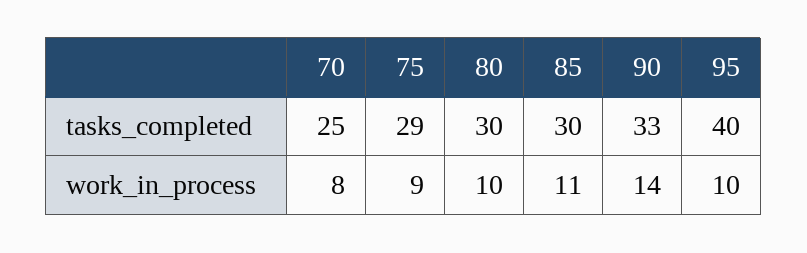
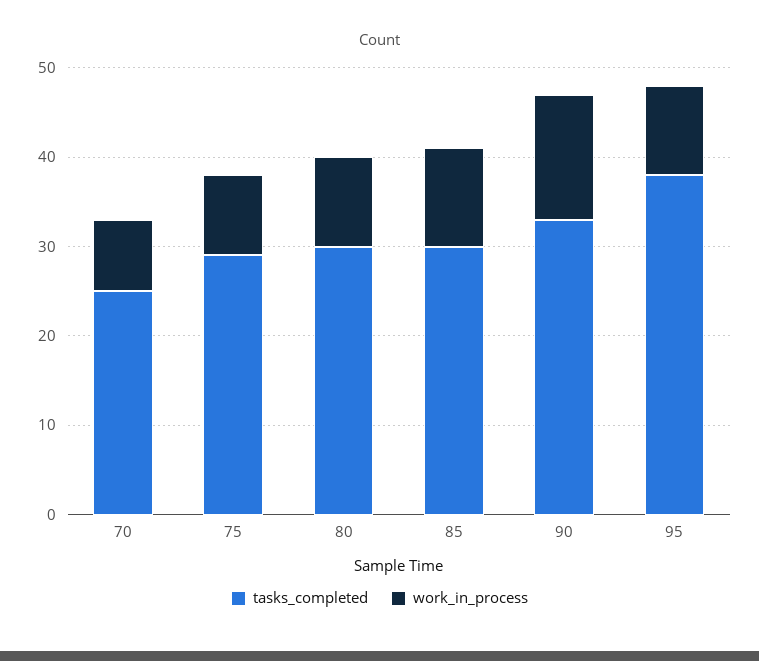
tasks_completed, 95: 40 -> 38

